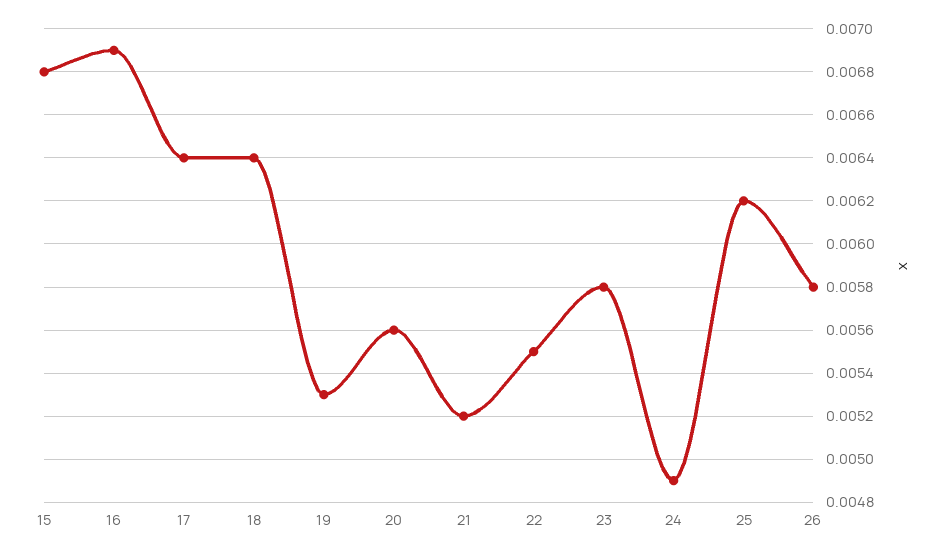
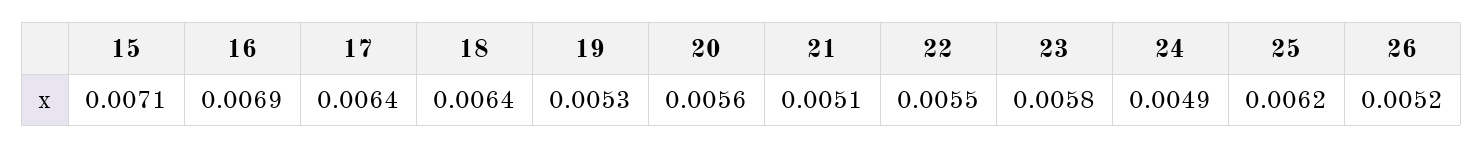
15: 0.0068 -> 0.0071
21: 0.0052 -> 0.0051
26: 0.0058 -> 0.0052

